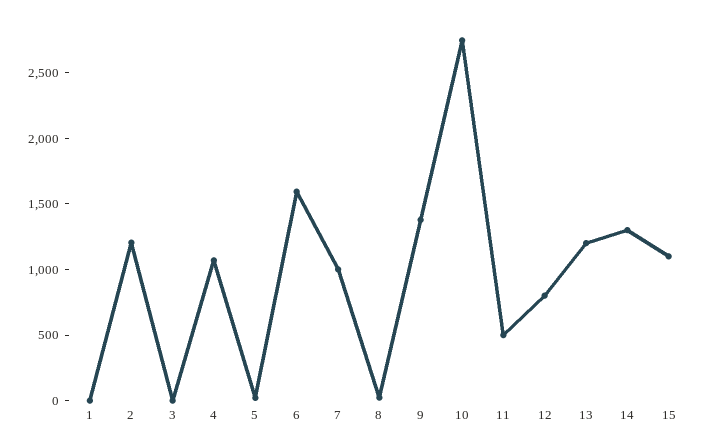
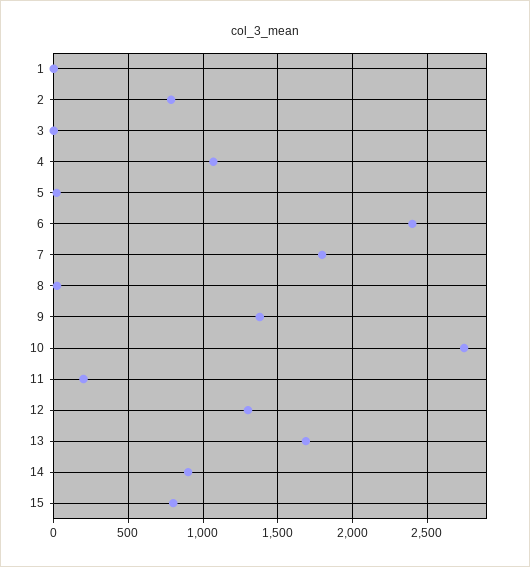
2: 1200 -> 800
6: 1600 -> 2400
7: 1000 -> 1800
11: 500 -> 200
12: 800 -> 1300
13: 1200 -> 1700
14: 1300 -> 900
15: 1100 -> 800

